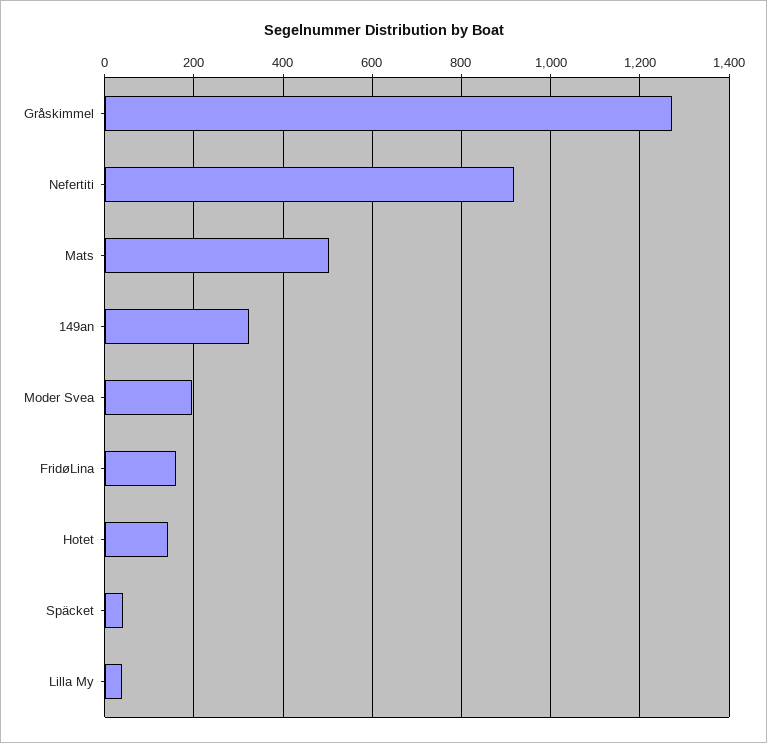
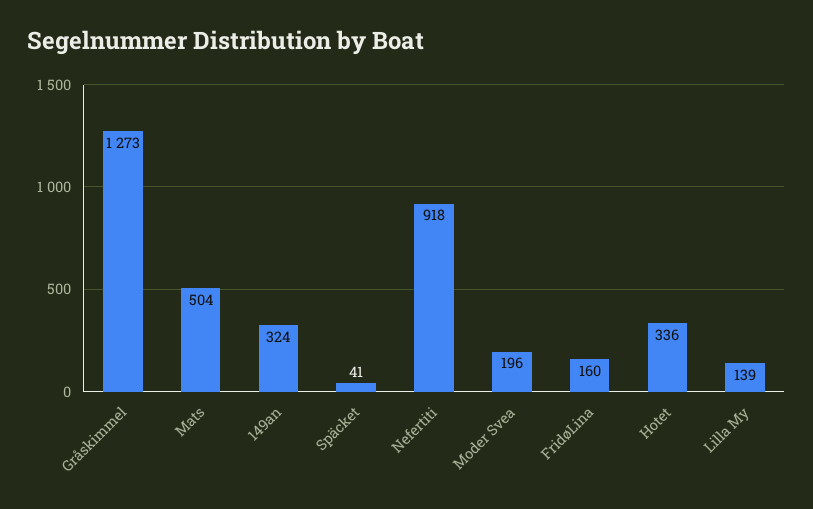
Hotet: 140 -> 336
Lilla My: 40 -> 139

